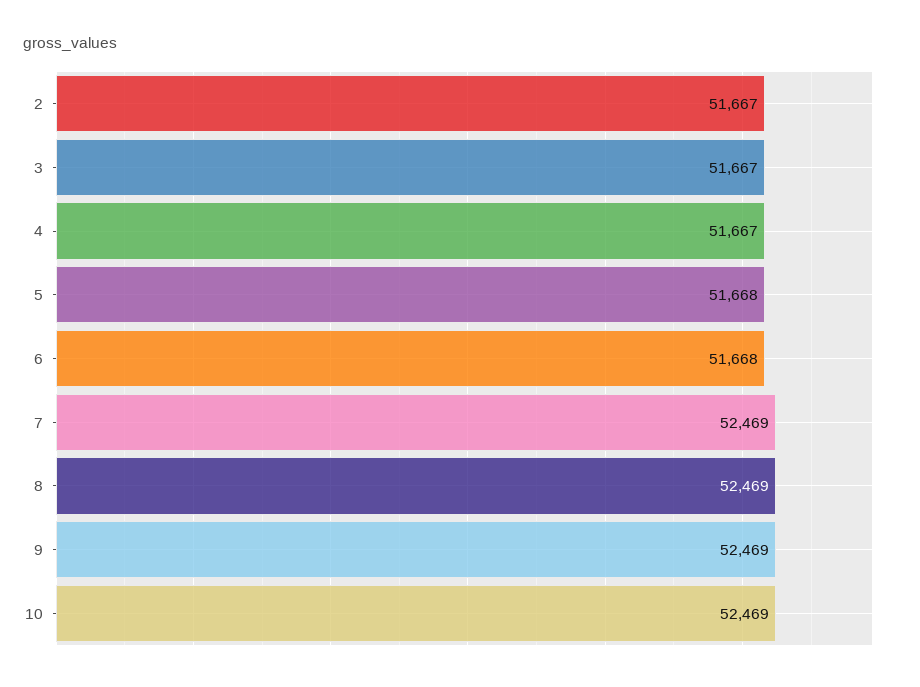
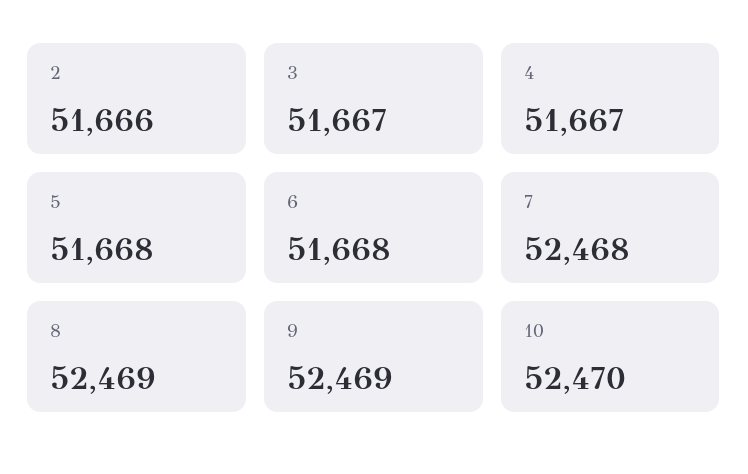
2: 51667 -> 51666
7: 52469 -> 52468
10: 52469 -> 52470

